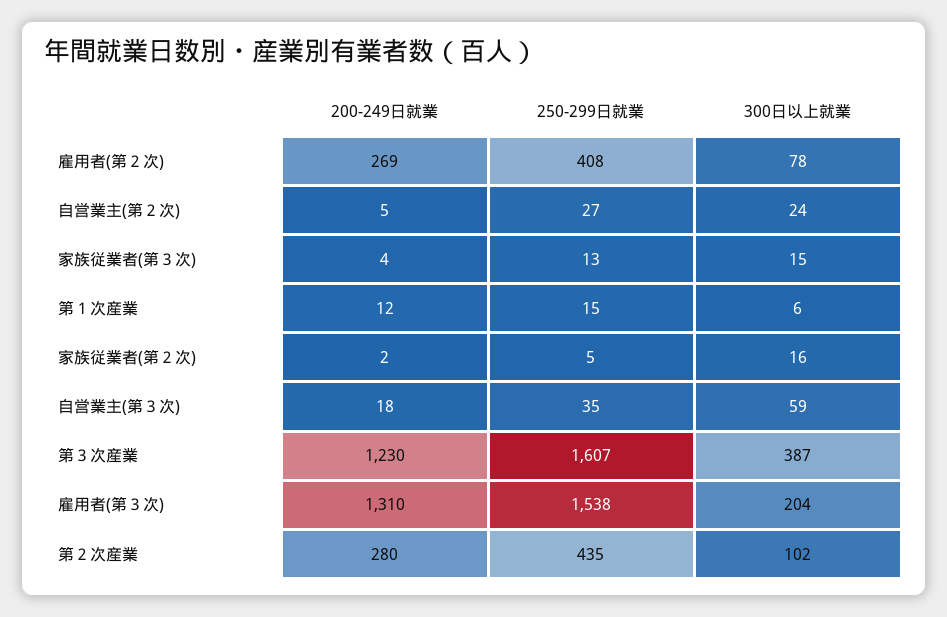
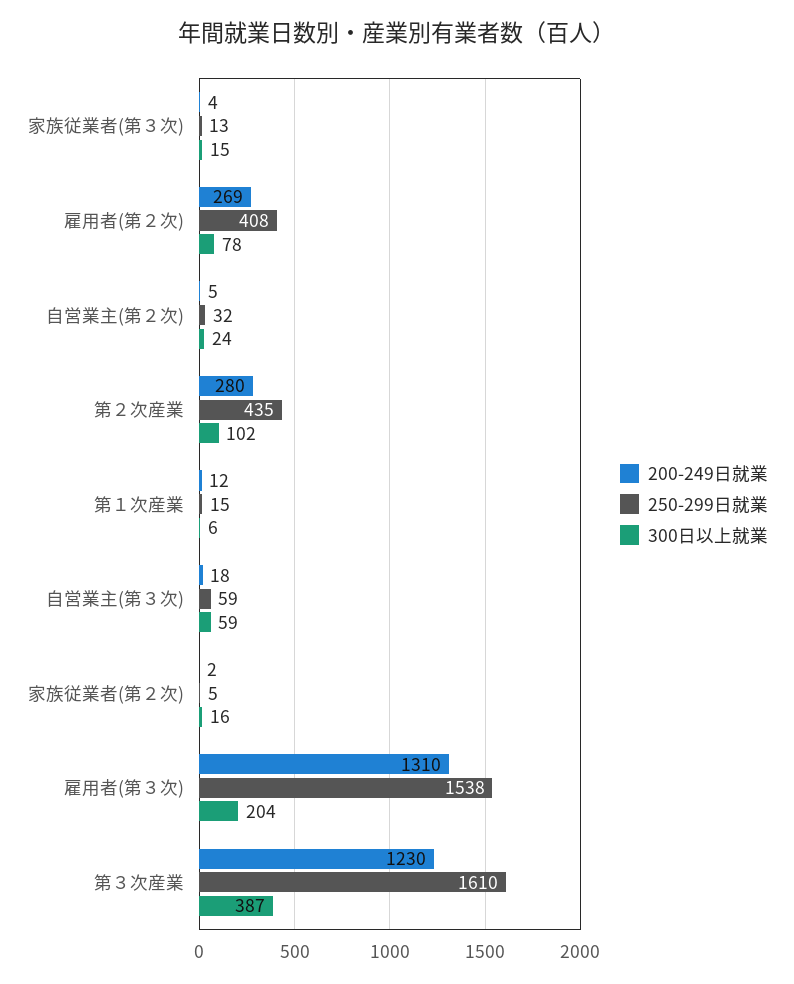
250-299日就業, 自営業主(第２次): 27 -> 32
250-299日就業, 自営業主(第３次): 35 -> 59
250-299日就業, 第３次産業: 1607 -> 1610

